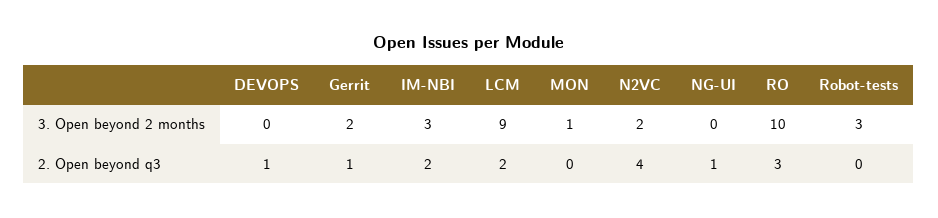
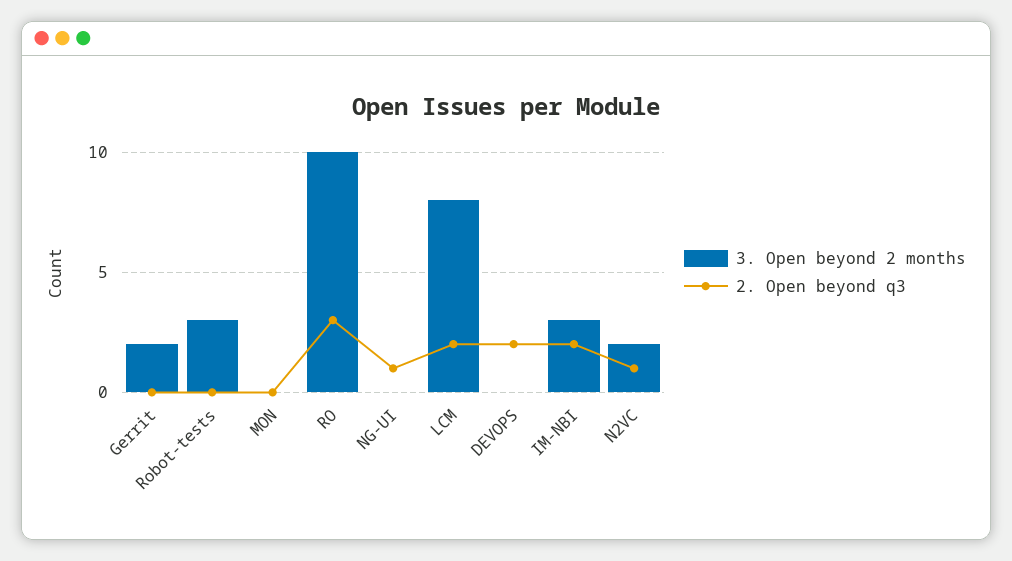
3. Open beyond 2 months, LCM: 9 -> 8
3. Open beyond 2 months, MON: 1 -> 0
2. Open beyond q3, DEVOPS: 1 -> 2
2. Open beyond q3, Gerrit: 1 -> 0
2. Open beyond q3, N2VC: 4 -> 1

